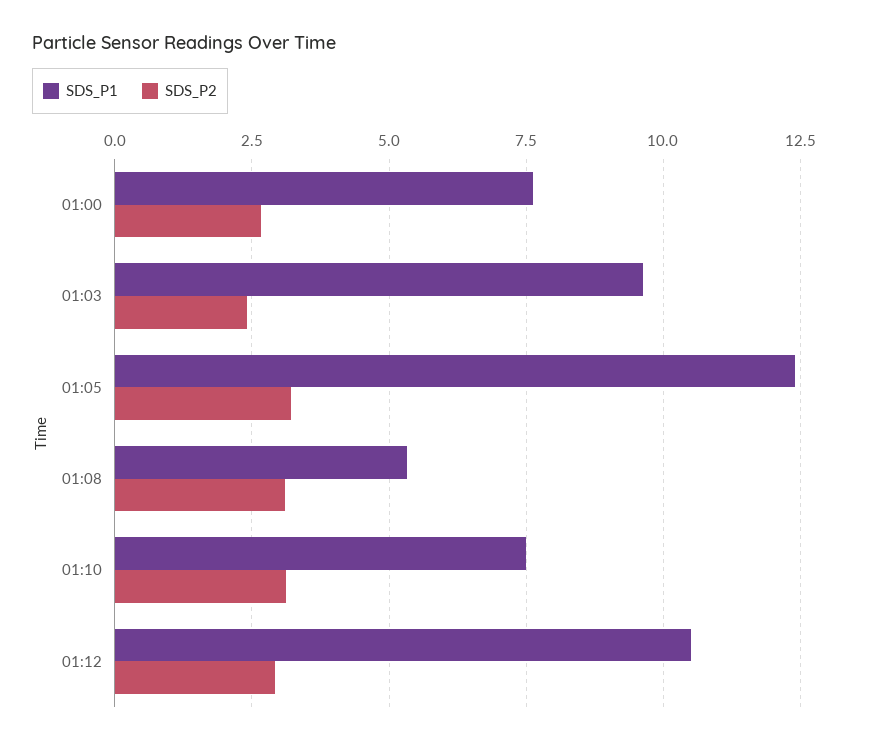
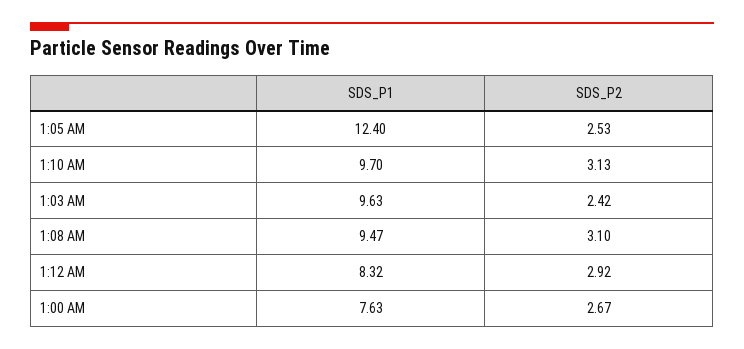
SDS_P2, 01:05: 3.25 -> 2.53
SDS_P1, 01:08: 5.25 -> 9.47
SDS_P1, 01:10: 7.5 -> 9.7
SDS_P1, 01:12: 10.5 -> 8.32

